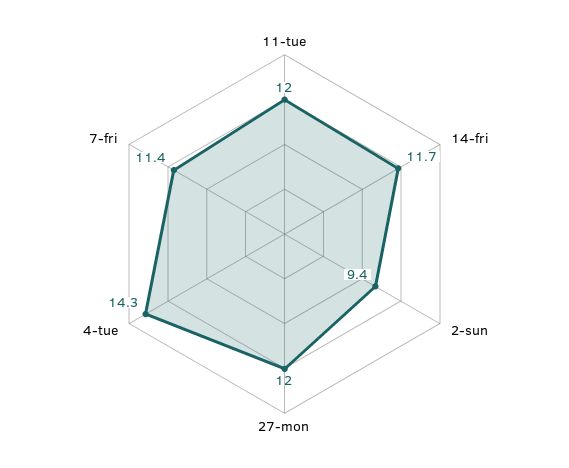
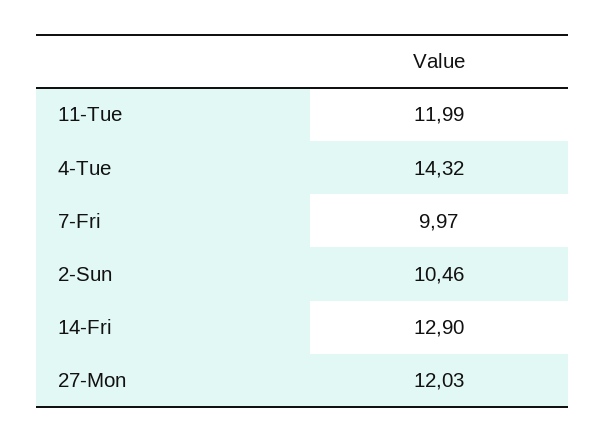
14-fri: 11.7 -> 12.9
2-sun: 9.4 -> 10.46
7-fri: 11.4 -> 9.97

